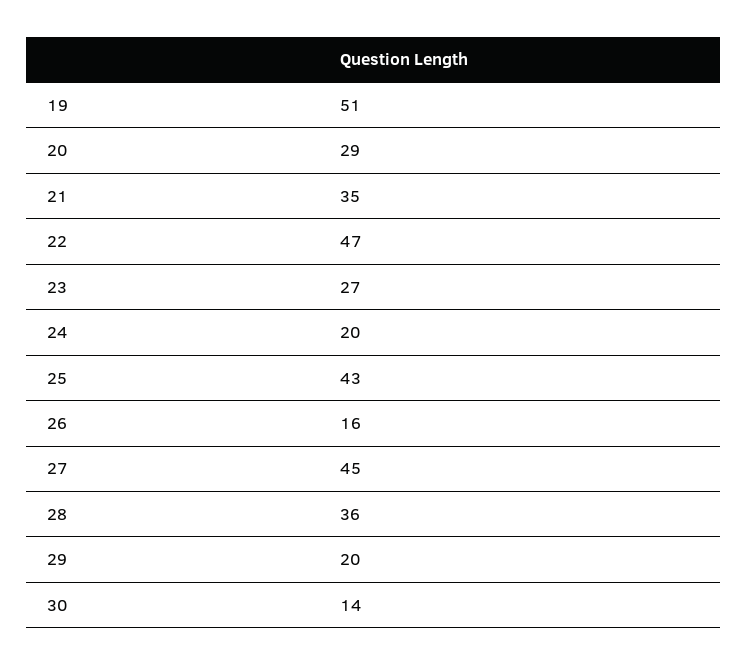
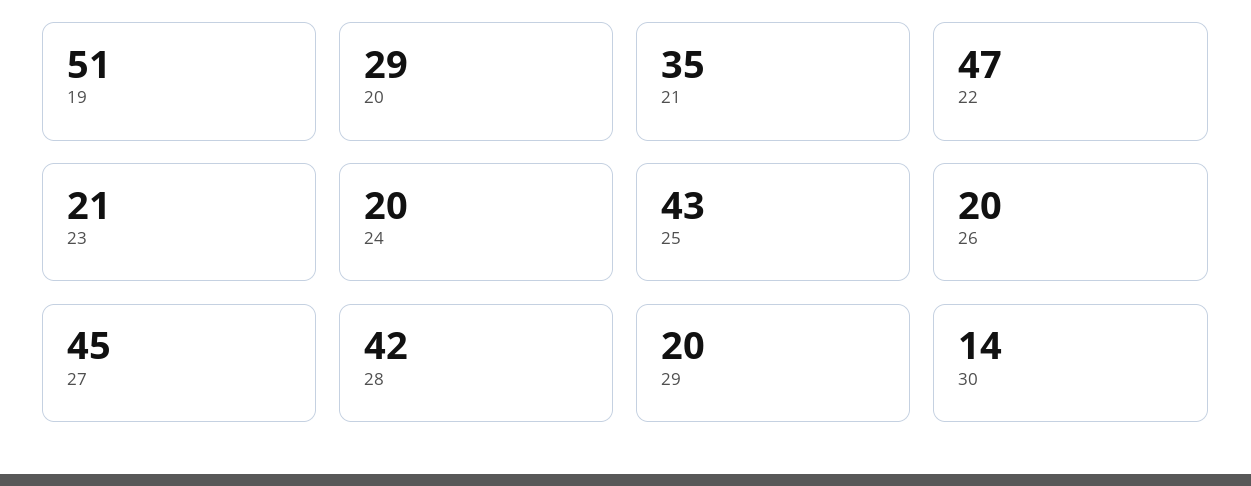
23: 27 -> 21
26: 16 -> 20
28: 36 -> 42

